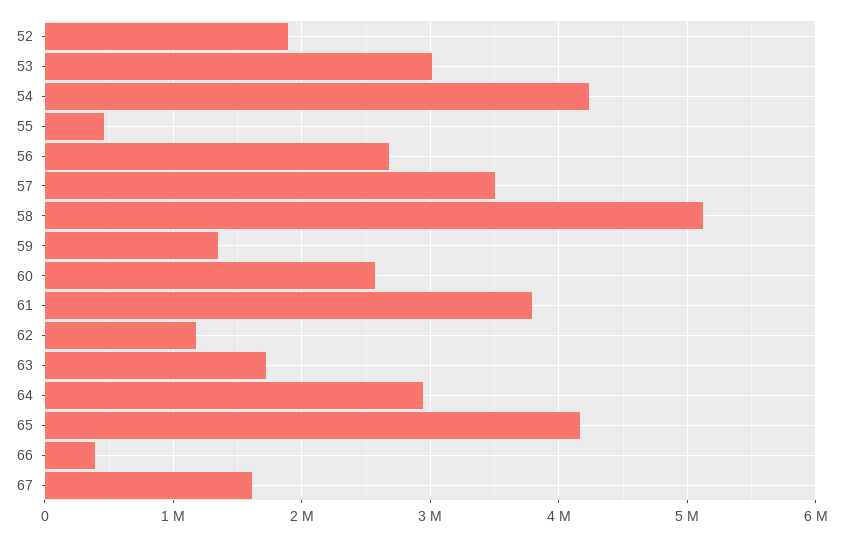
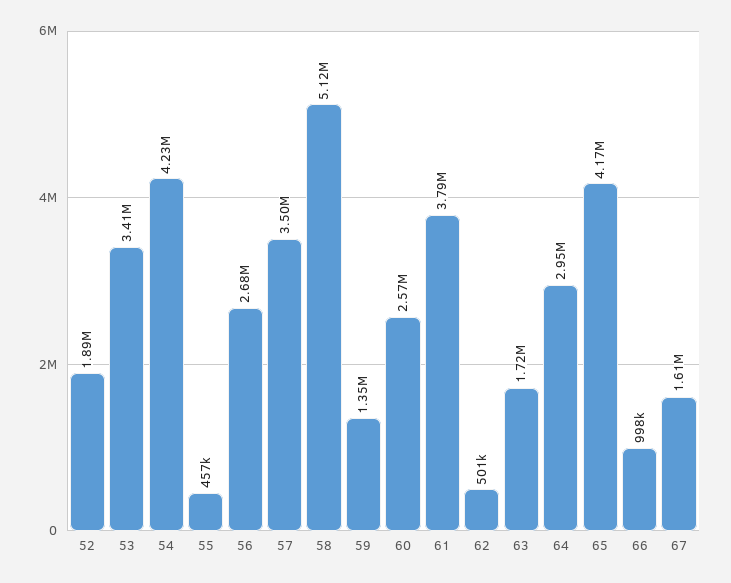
53: 3000000 -> 3410000
62: 1200000 -> 501000
66: 400000 -> 998000

